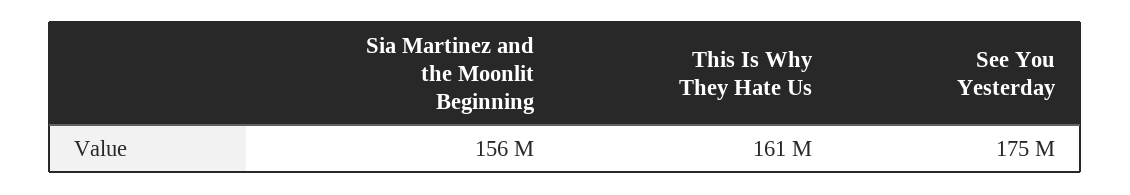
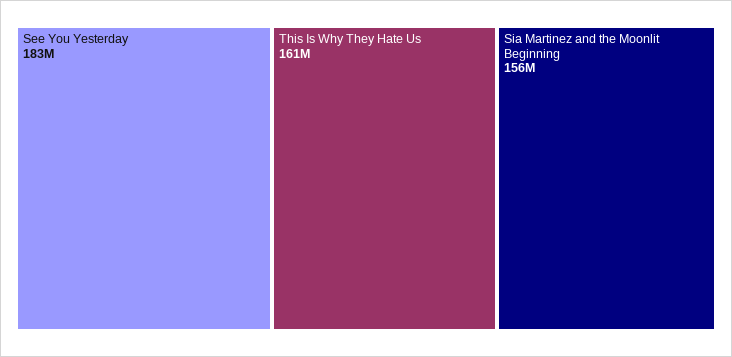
See You Yesterday: 175000000 -> 183000000

